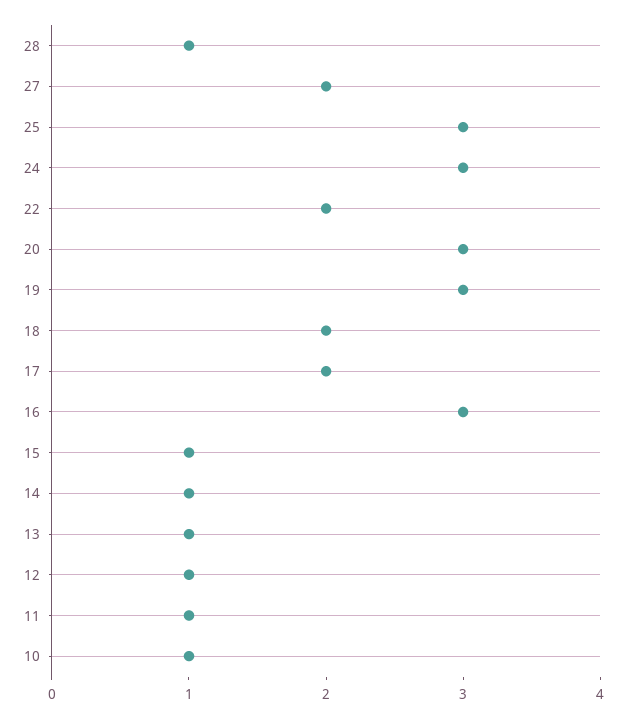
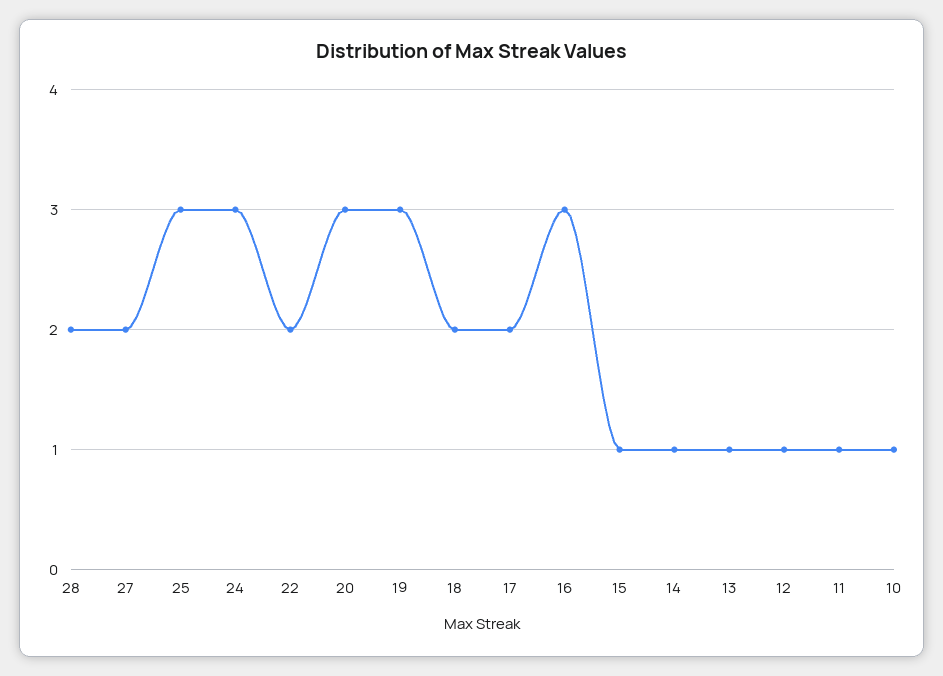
28: 1 -> 2

